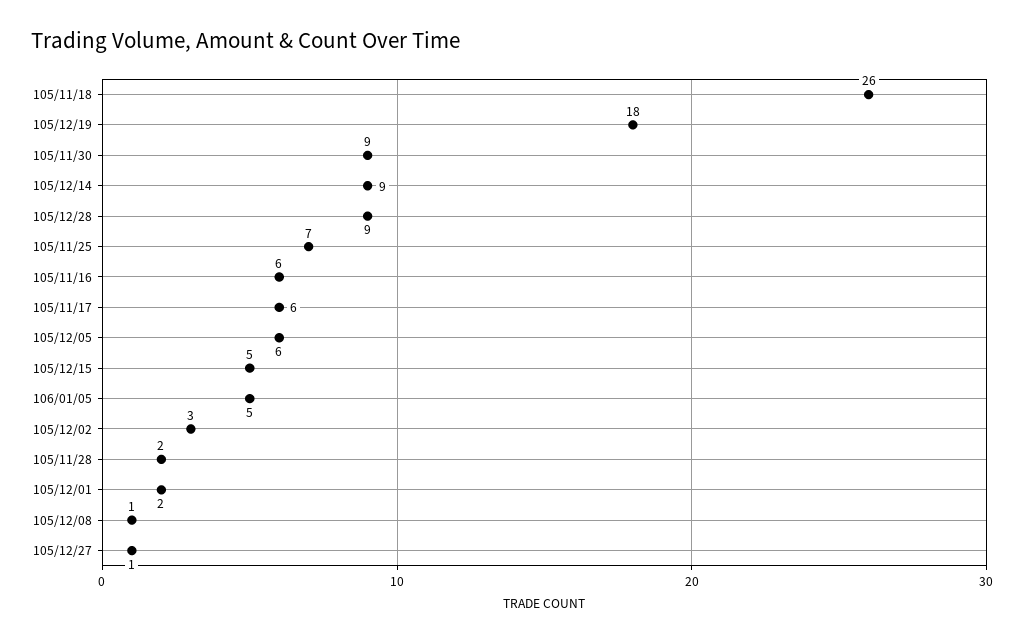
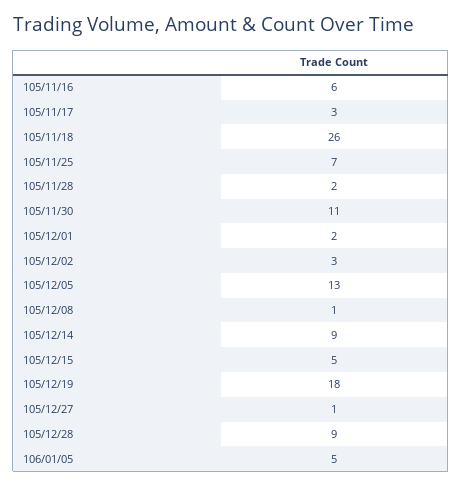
105/11/30: 9 -> 11
105/11/17: 6 -> 3
105/12/05: 6 -> 13

